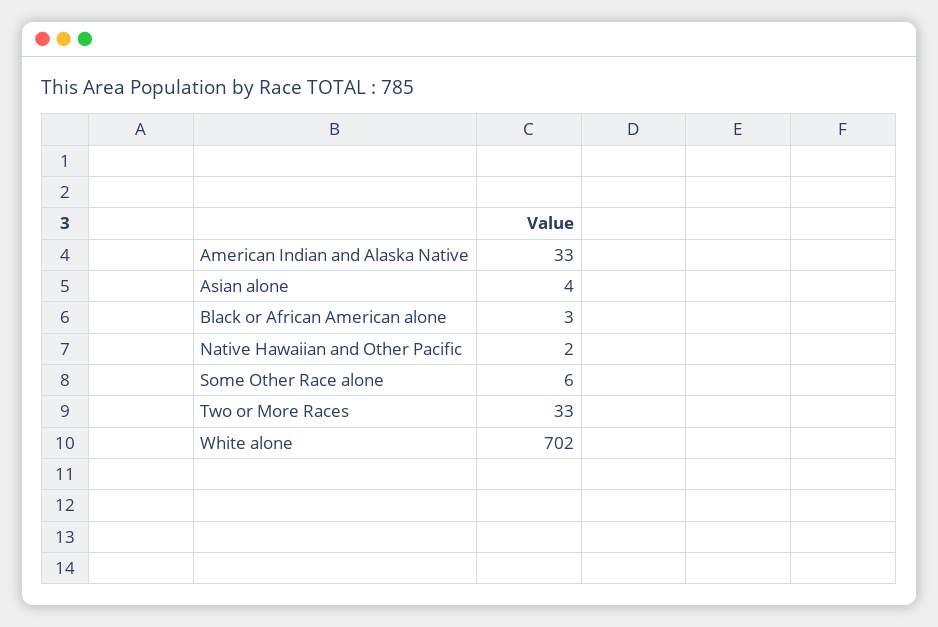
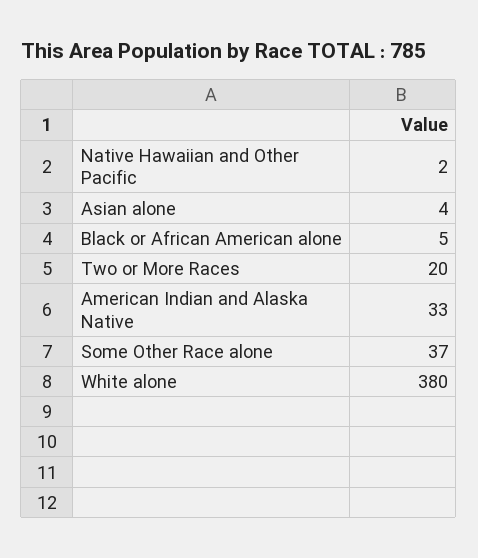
Black or African American alone: 3 -> 5
Some Other Race alone: 6 -> 37
Two or More Races: 33 -> 20
White alone: 702 -> 380

